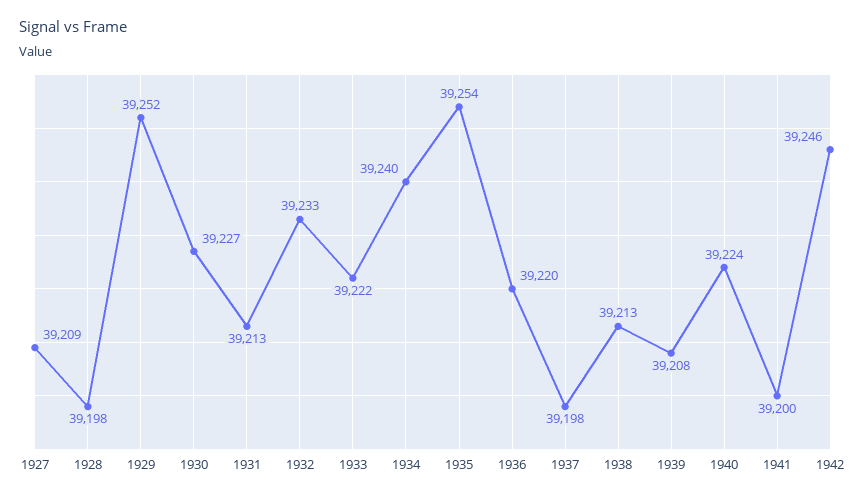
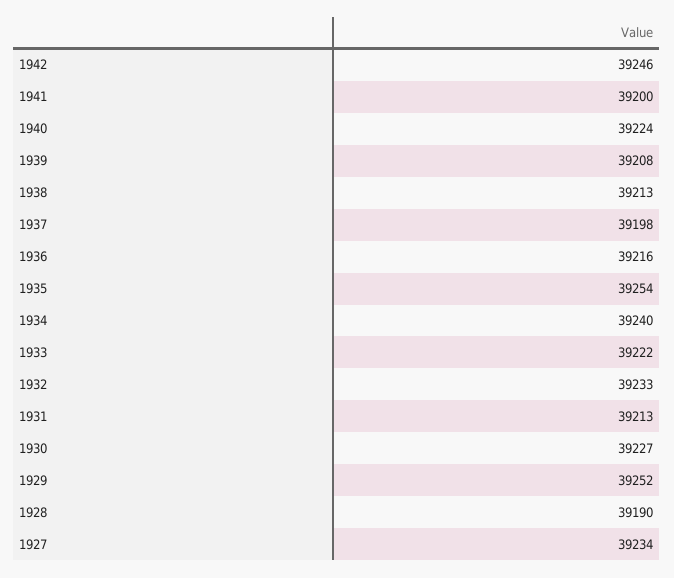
1927: 39209 -> 39234
1928: 39198 -> 39190
1936: 39220 -> 39216

